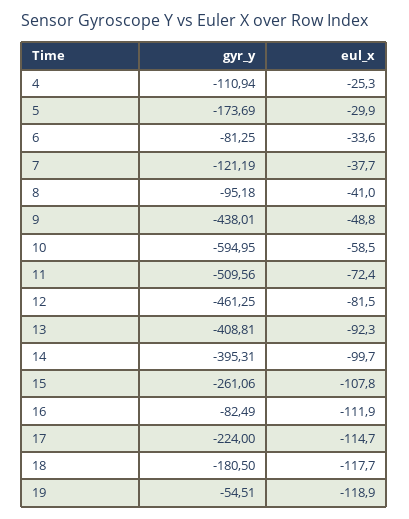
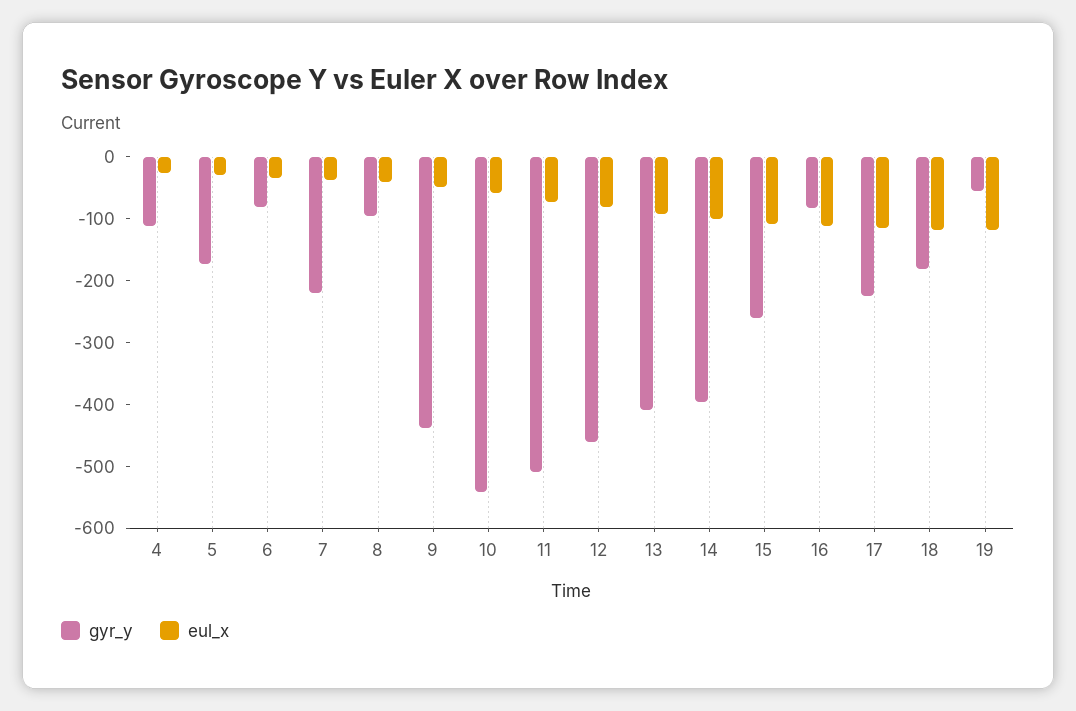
gyr_y, 7: -121.19 -> -220
gyr_y, 10: -594.95 -> -540

